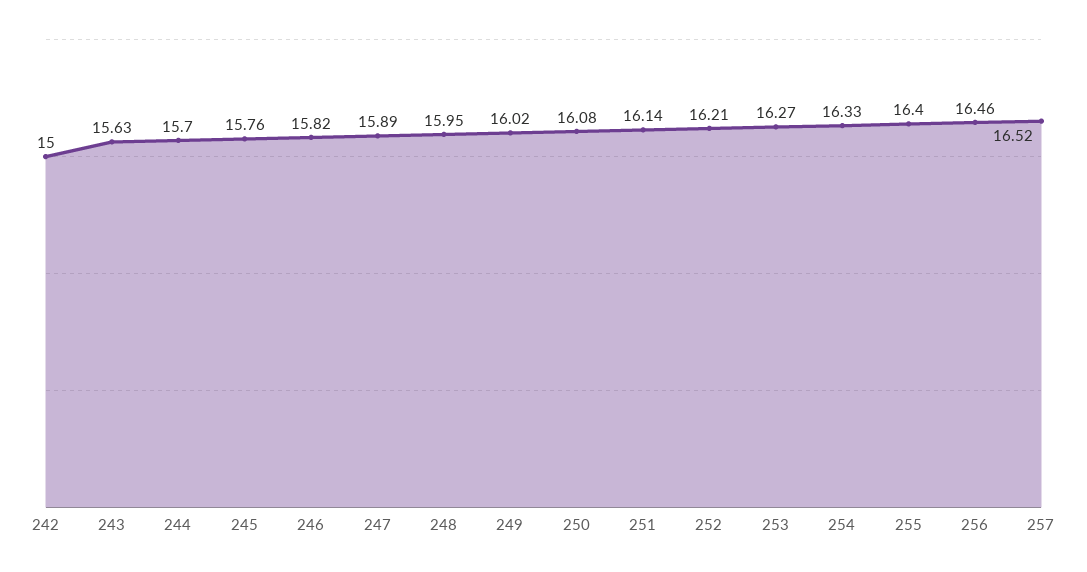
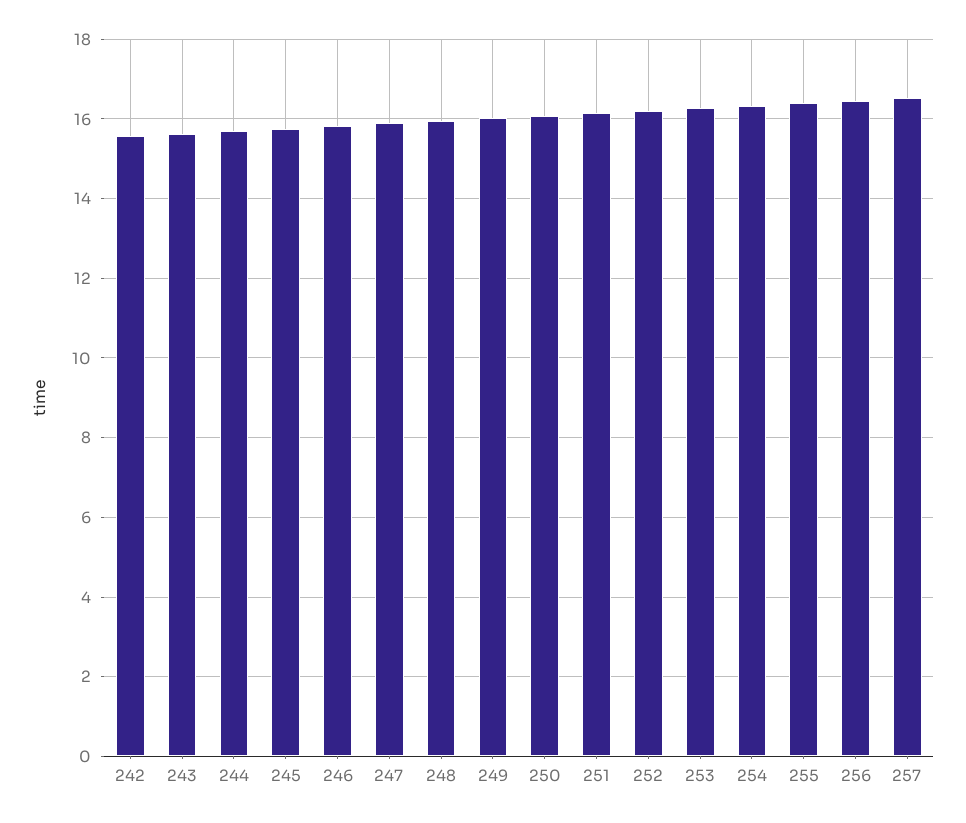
242: 15 -> 15.6

